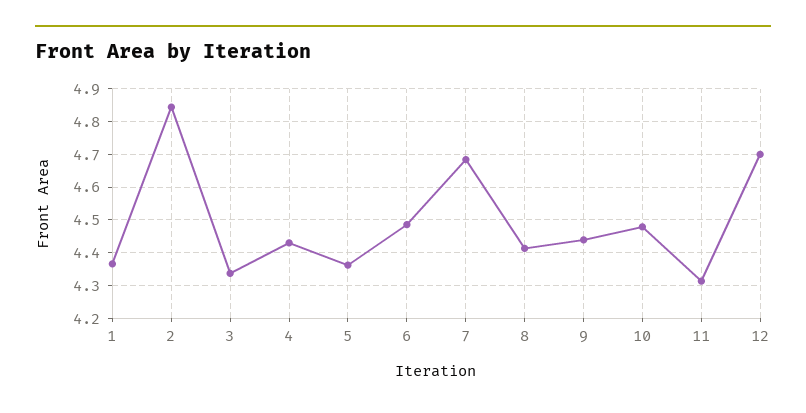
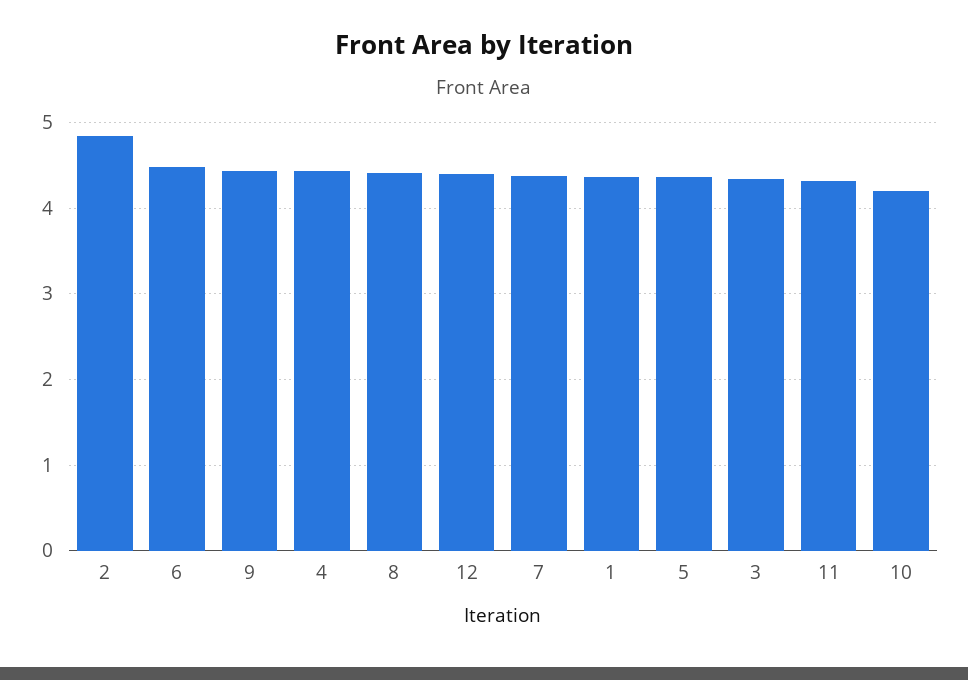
7: 4.68 -> 4.4
10: 4.48 -> 4.2
12: 4.7 -> 4.4

